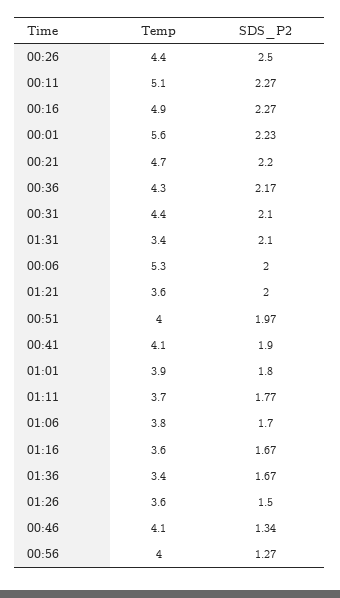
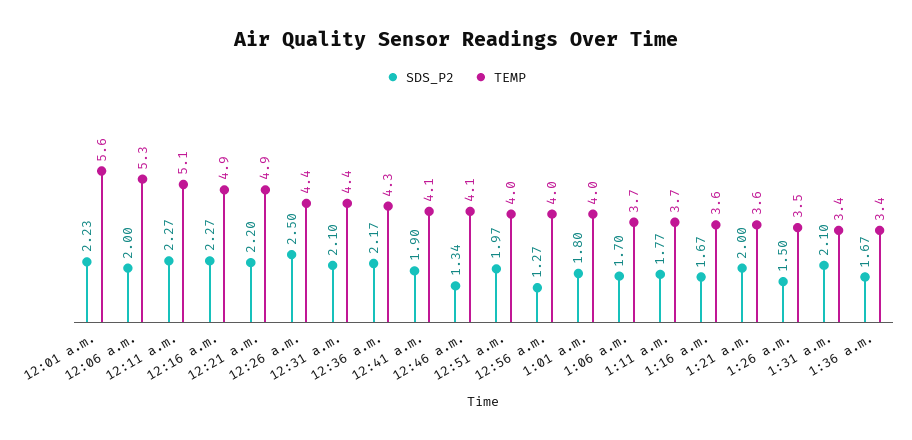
Temp, 00:21: 4.7 -> 4.9
Temp, 01:01: 3.9 -> 4
Temp, 01:06: 3.8 -> 3.7
Temp, 01:26: 3.6 -> 3.5

